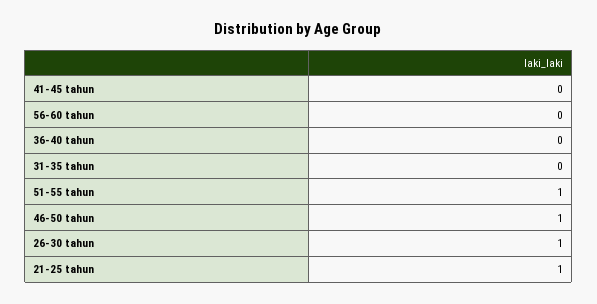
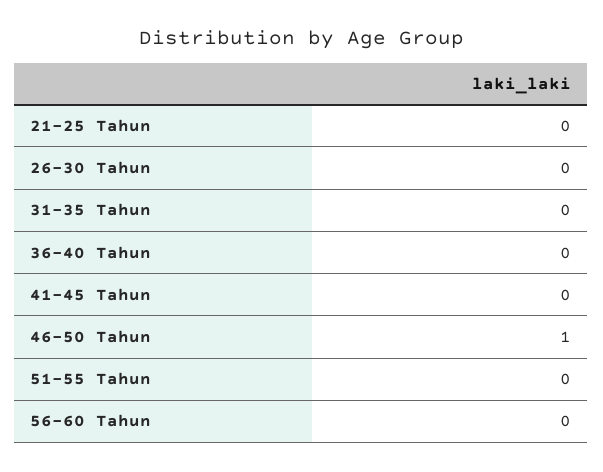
51-55 tahun: 1 -> 0
26-30 tahun: 1 -> 0
21-25 tahun: 1 -> 0

